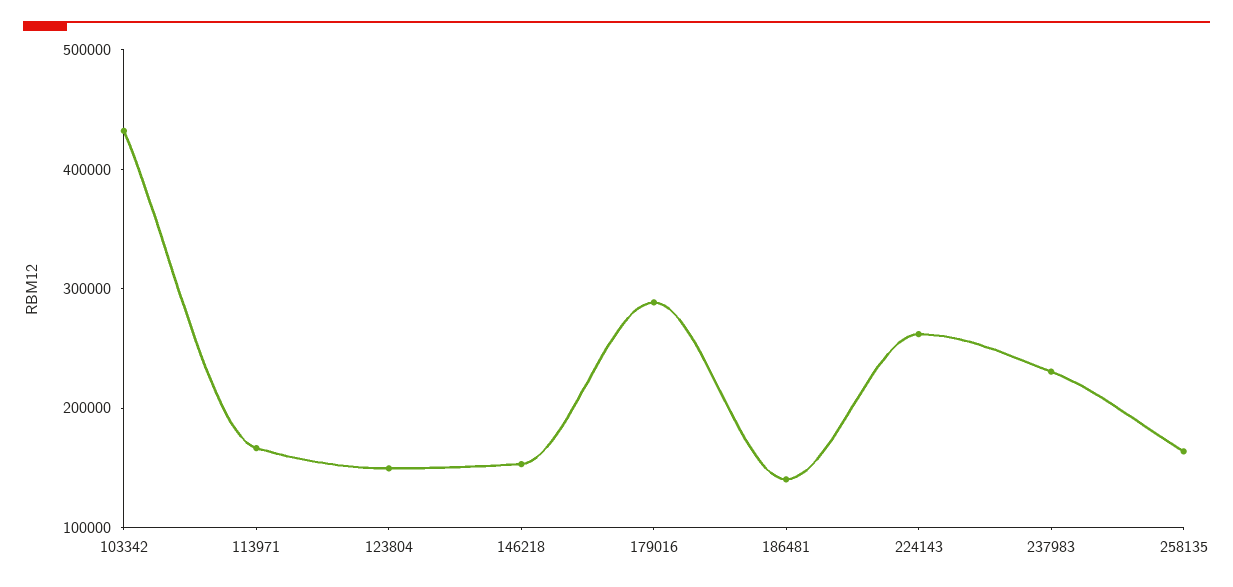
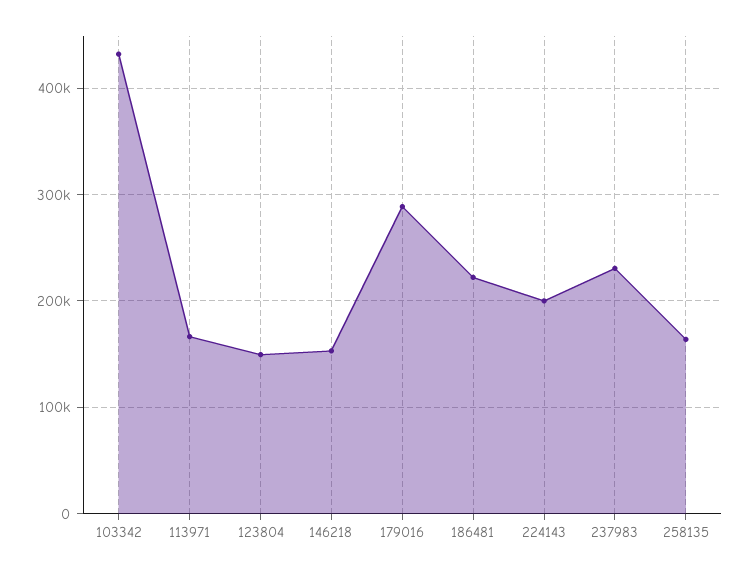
186481: 140000 -> 220000
224143: 260000 -> 200000

